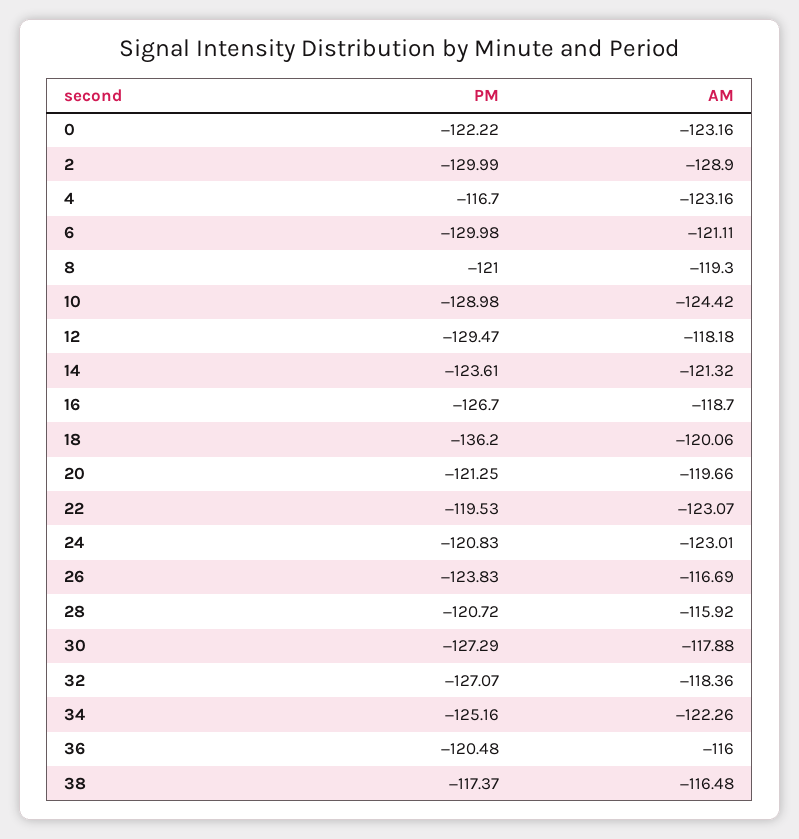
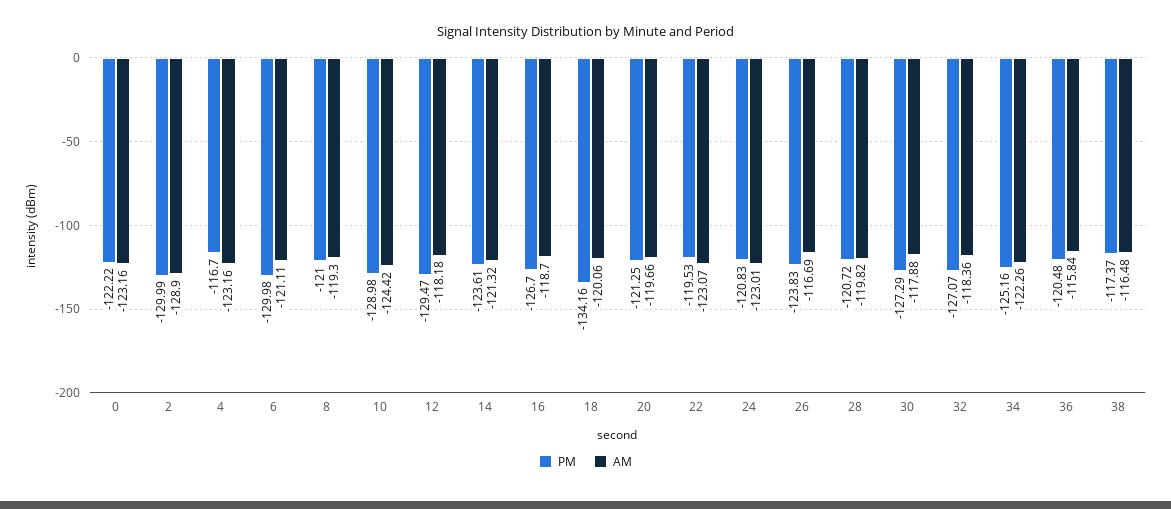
PM, 18: -136.2 -> -134.16
AM, 28: -115.92 -> -119.82
AM, 36: -116 -> -115.84

